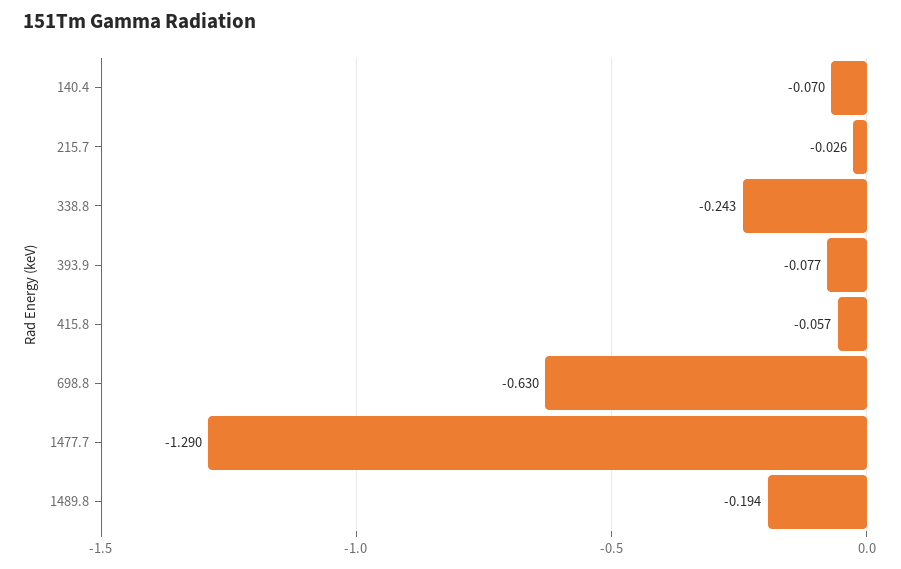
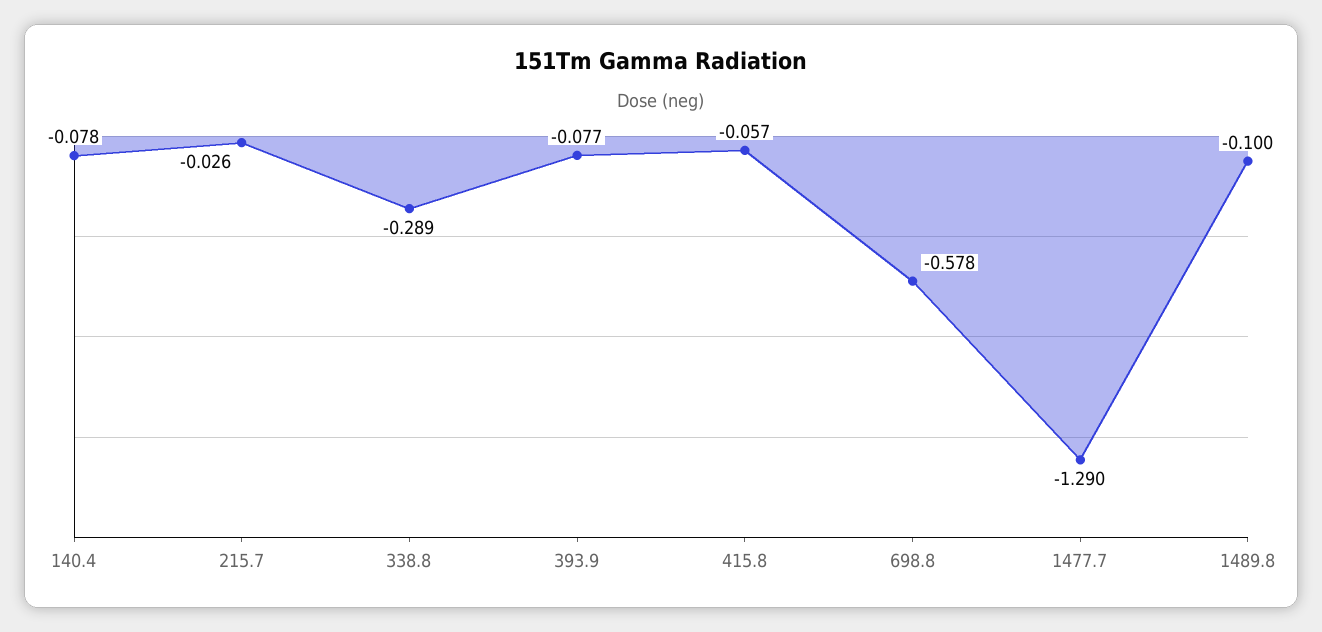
140.4: -0.07 -> -0.078
338.8: -0.243 -> -0.289
698.8: -0.63 -> -0.578
1489.8: -0.194 -> -0.1

